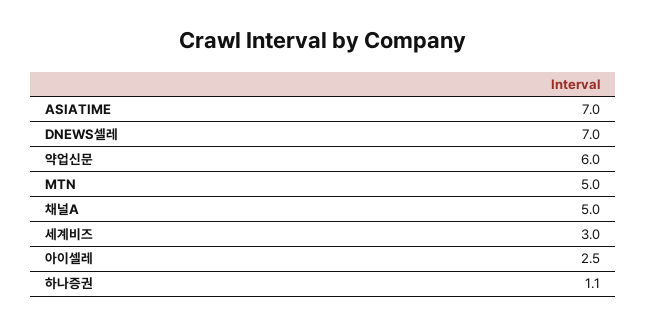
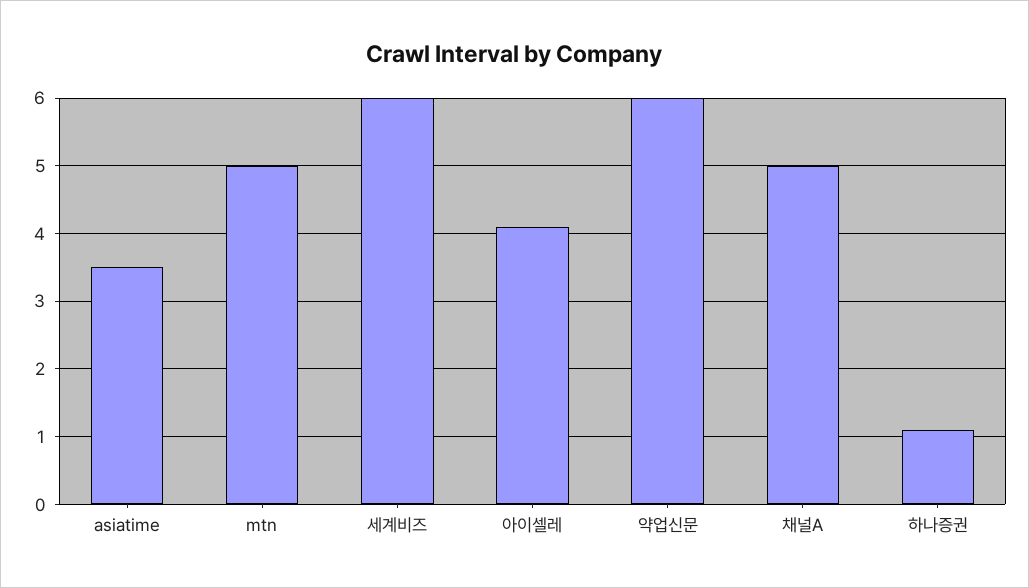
ASIATIME: 7 -> 3.5
DNEWS셀레: 7 -> none
세계비즈: 3 -> 6
아이셀레: 2.5 -> 4.1

